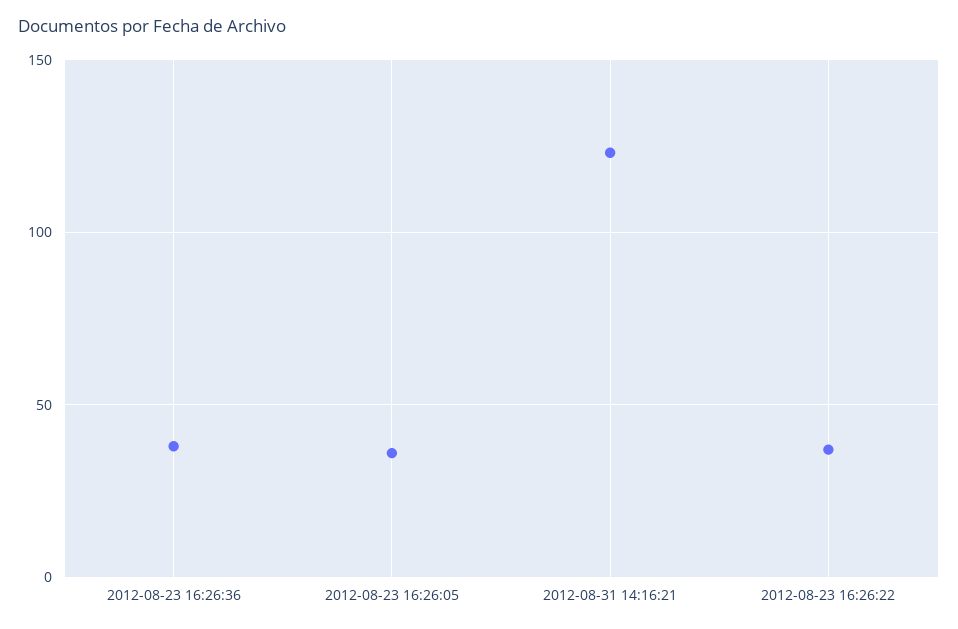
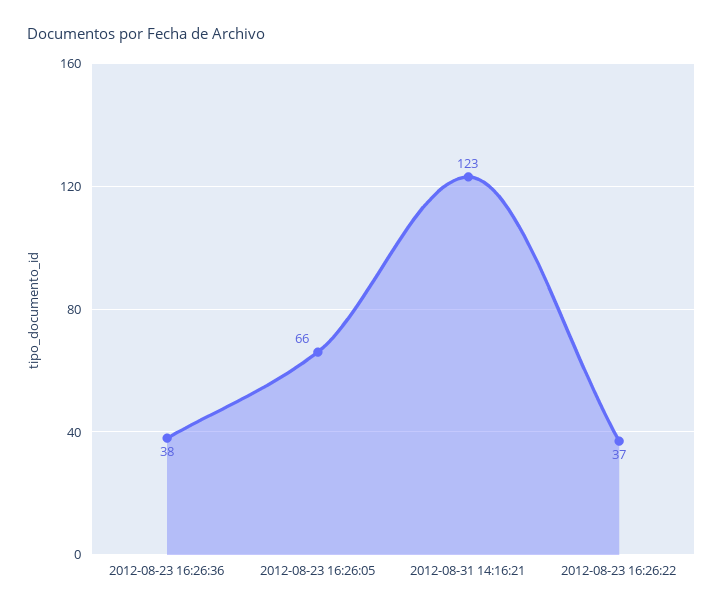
2012-08-23 16:26:05: 35 -> 66

